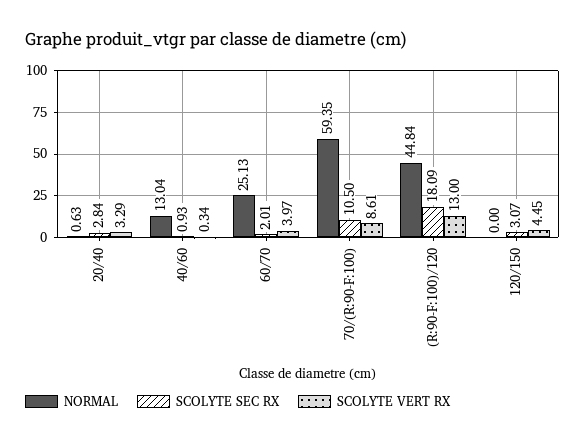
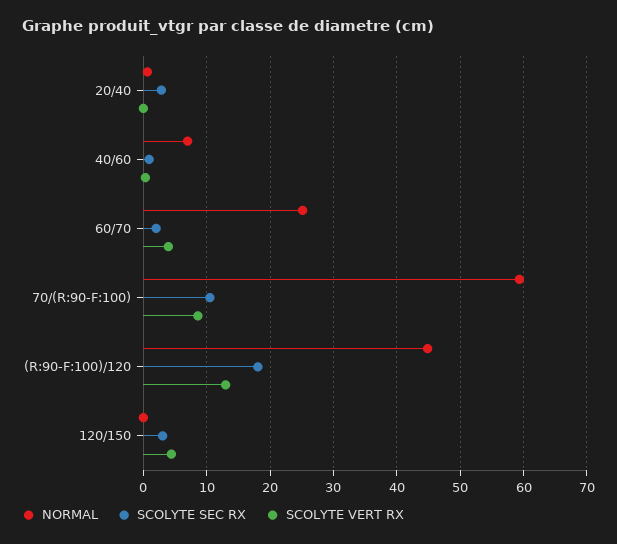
SCOLYTE VERT RX, 20/40: 3.29 -> 0
NORMAL, 40/60: 13.04 -> 7

